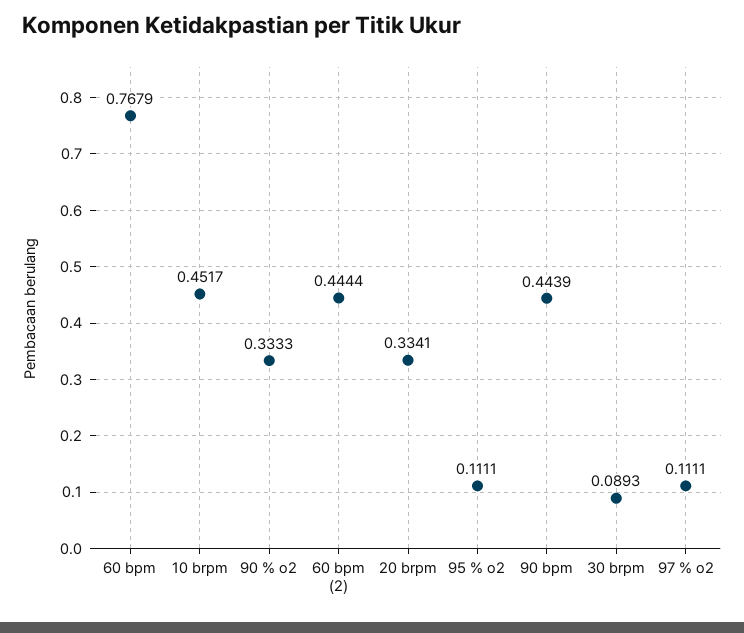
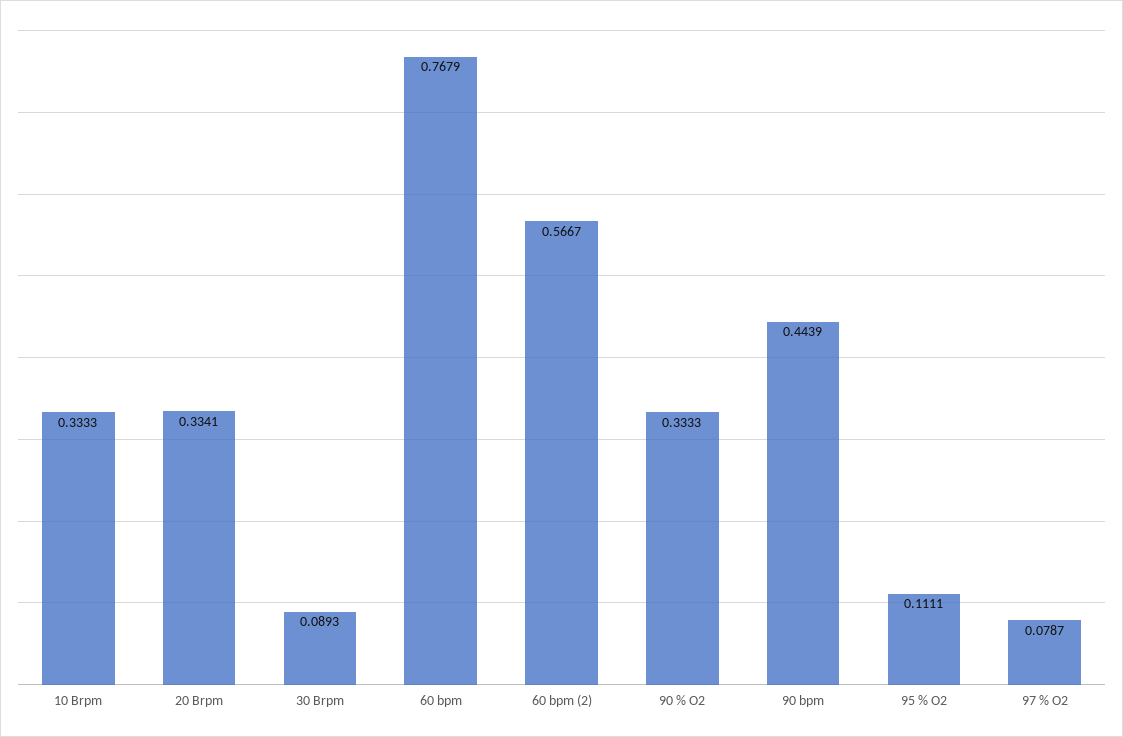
10 brpm: 0.4517 -> 0.3333
60 bpm (2): 0.4444 -> 0.5667
97 % o2: 0.1111 -> 0.0787

